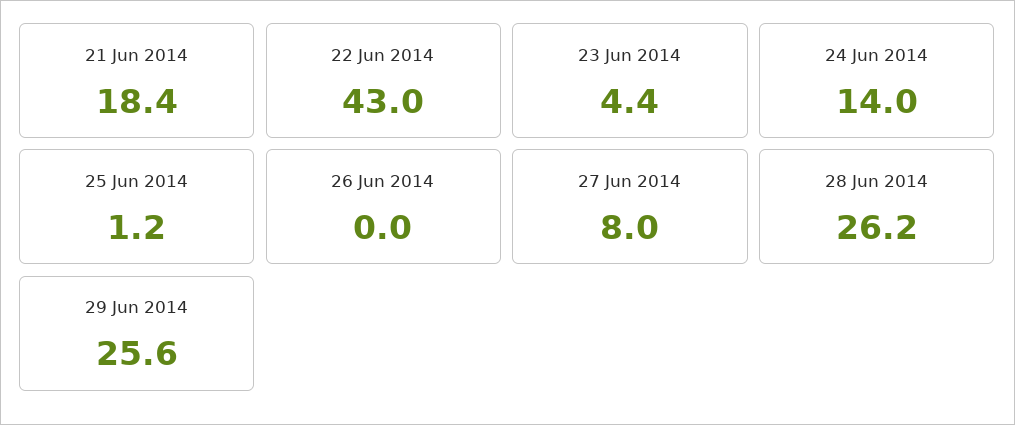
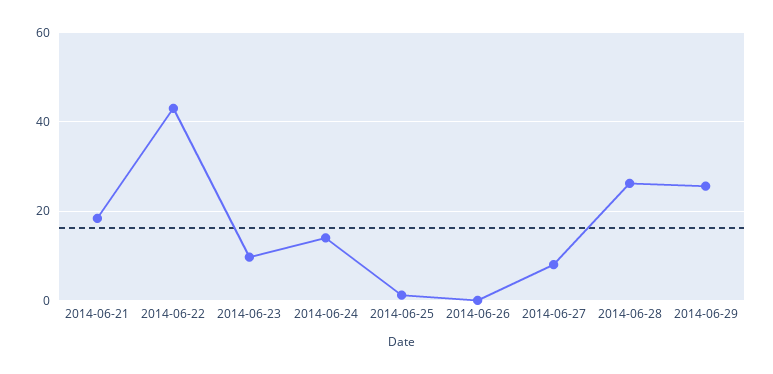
23 Jun 2014: 4.4 -> 10

